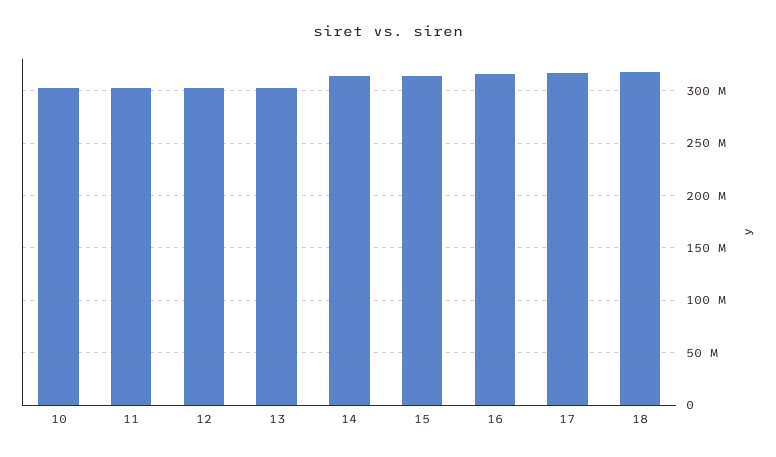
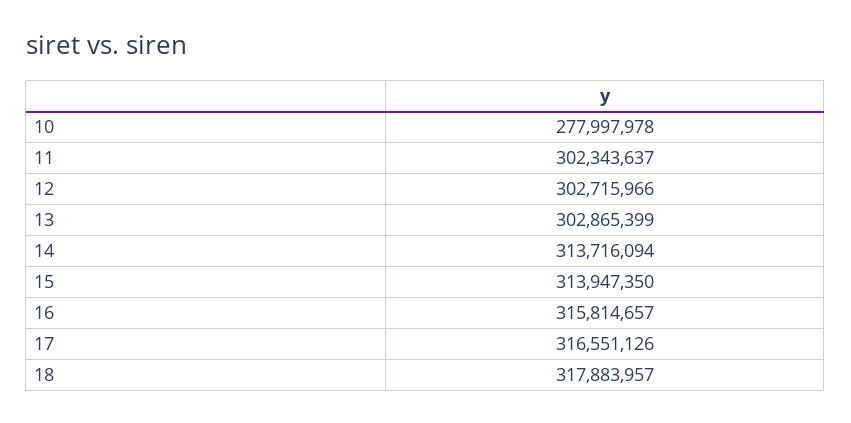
10: 300000000 -> 277997978

